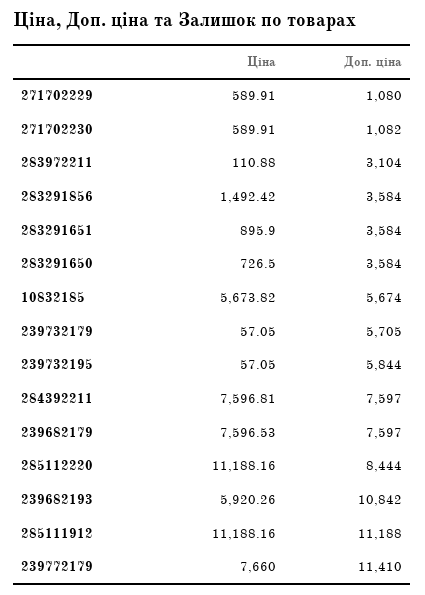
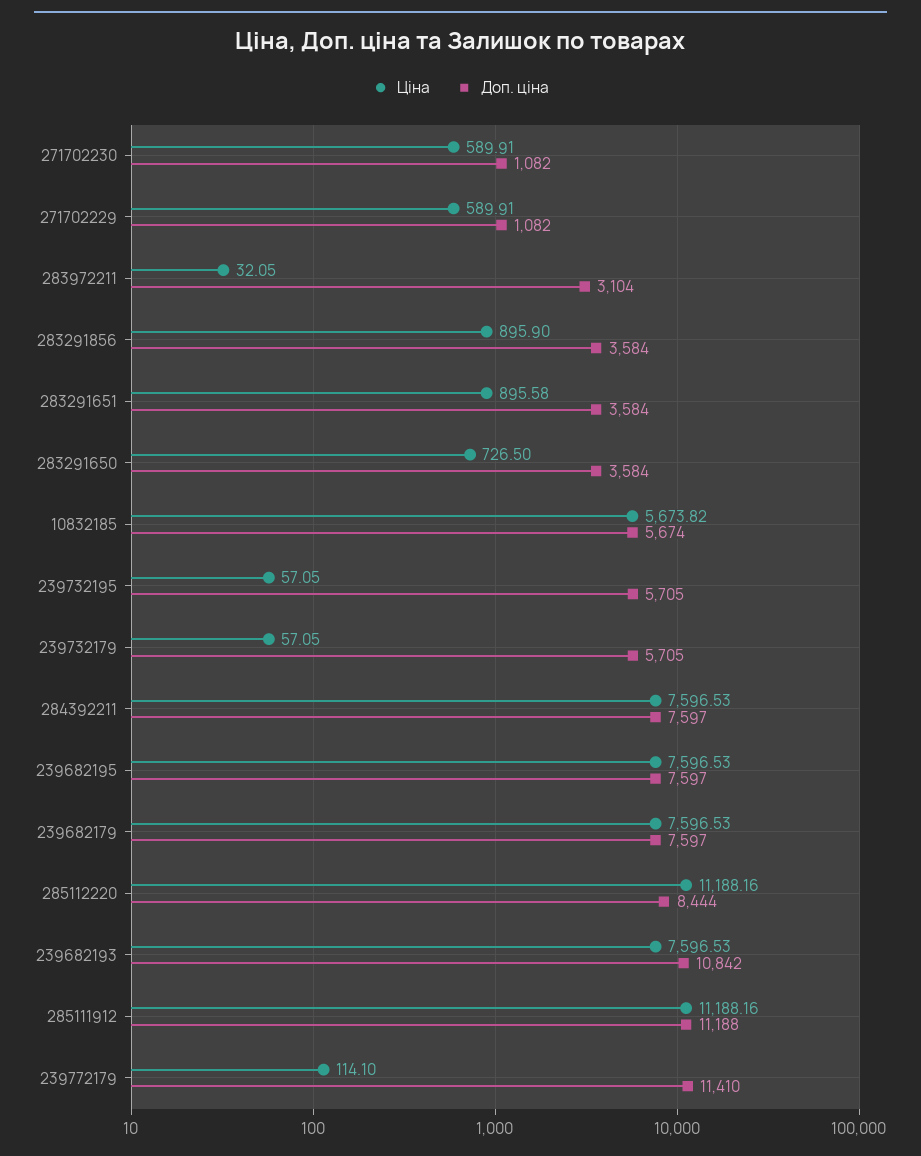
Доп. ціна, 271702229: 1080 -> 1082
Ціна, 283972211: 110.88 -> 32.05
Ціна, 283291856: 1492.42 -> 895.9
Ціна, 283291651: 895.9 -> 895.58
Доп. ціна, 239732195: 5844 -> 5705
Ціна, 284392211: 7596.81 -> 7596.53
Ціна, 239682193: 5920.26 -> 7596.53
Ціна, 239772179: 7660 -> 114.1
Ціна, 239682195: none -> 7596.53
Доп. ціна, 239682195: none -> 7597

